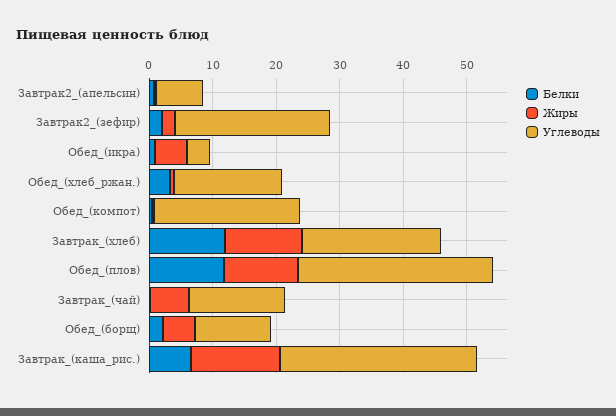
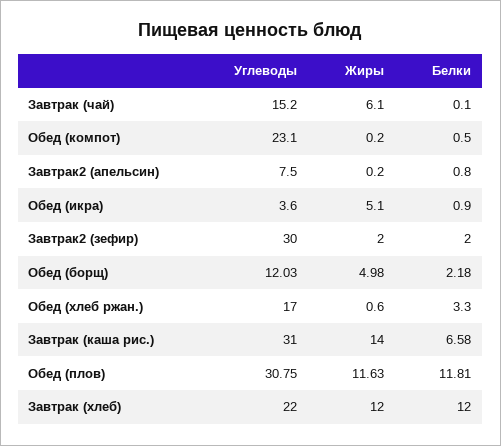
Углеводы, Завтрак2_(зефир): 24 -> 30

